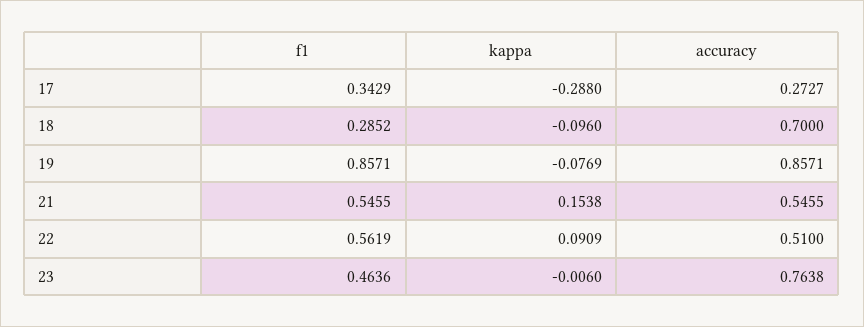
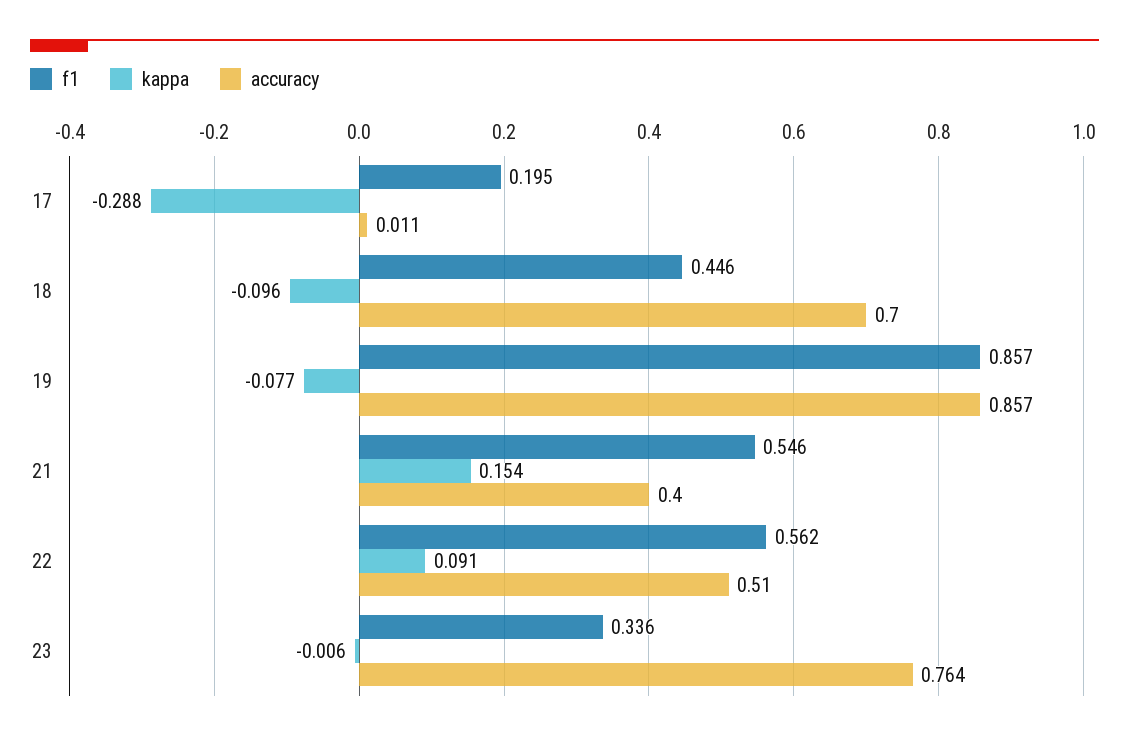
f1, 17: 0.3429 -> 0.195
accuracy, 17: 0.2727 -> 0.011
f1, 18: 0.2852 -> 0.446
accuracy, 21: 0.5455 -> 0.4
f1, 23: 0.4636 -> 0.336

